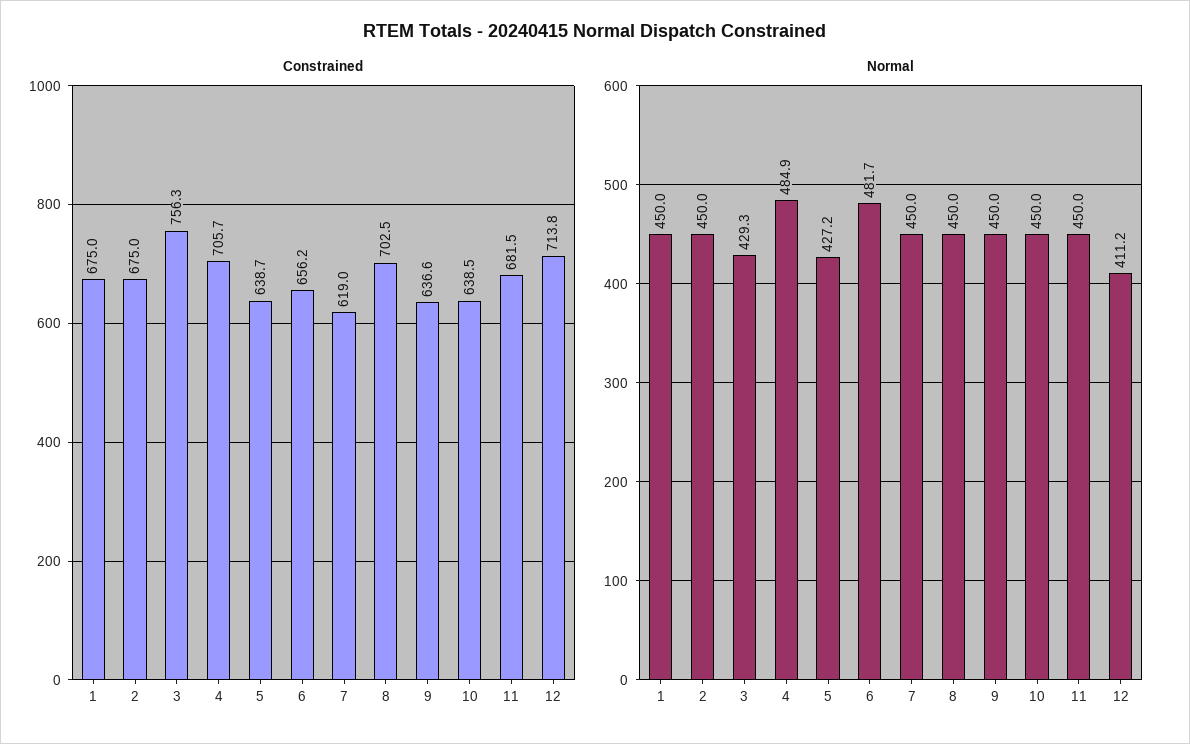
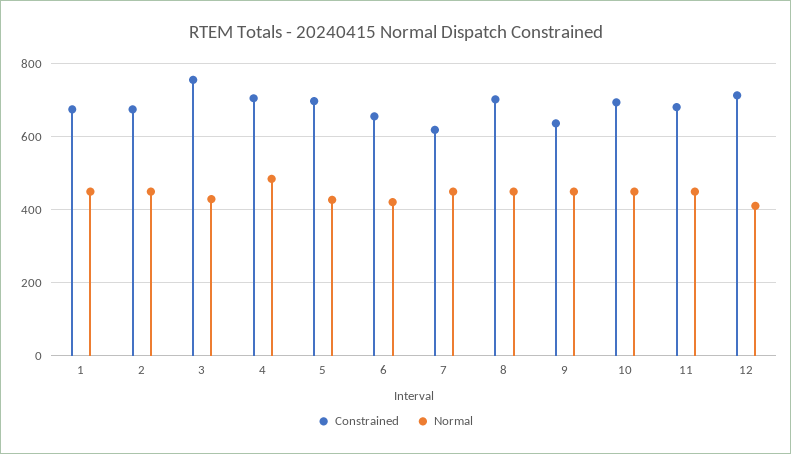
Constrained, 5: 638.7 -> 700
Constrained, 10: 638.5 -> 700
Normal, 6: 481.7 -> 420

